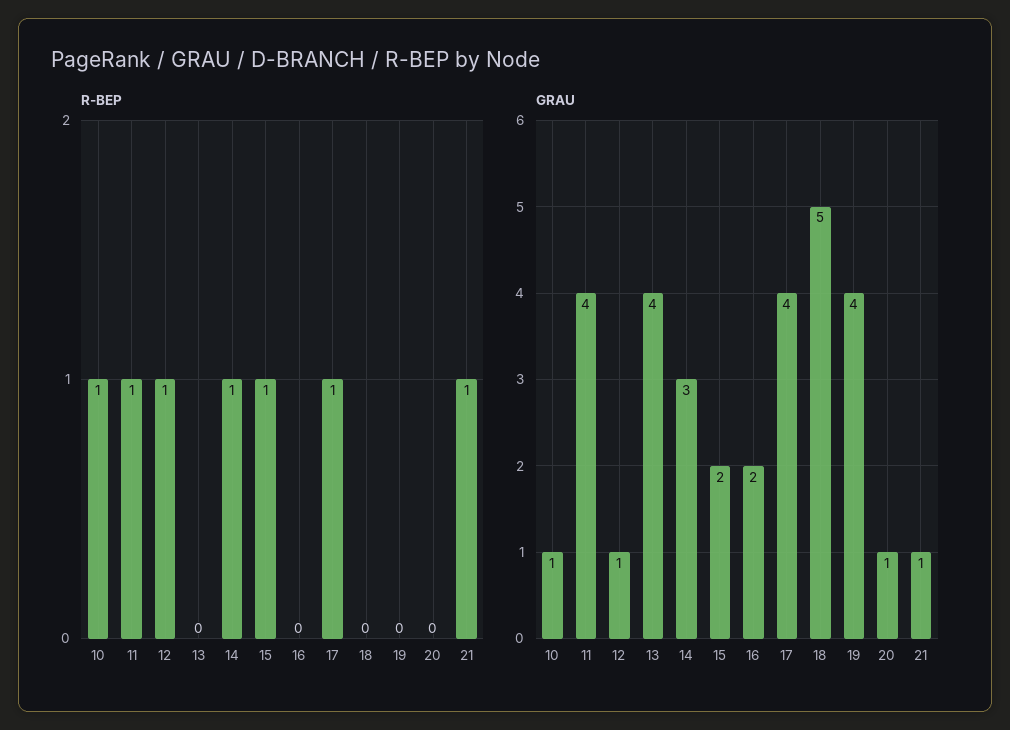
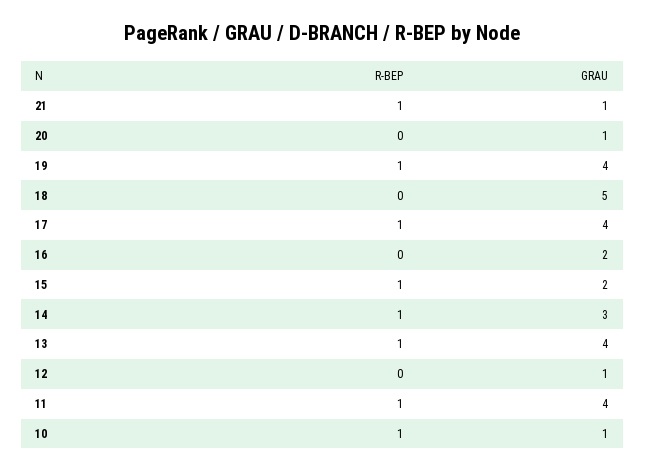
R-BEP, 12: 1 -> 0
R-BEP, 13: 0 -> 1
R-BEP, 19: 0 -> 1

